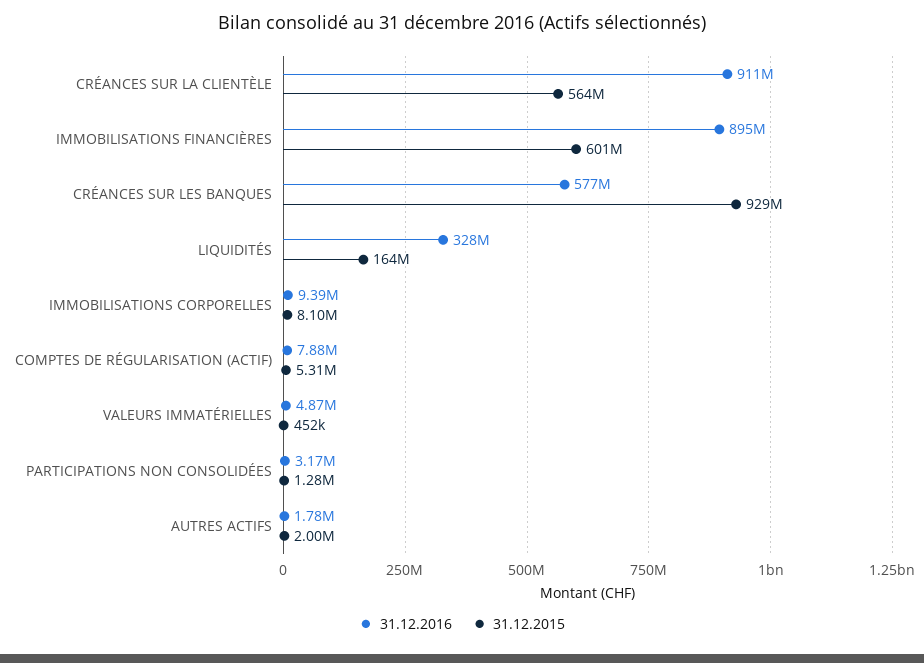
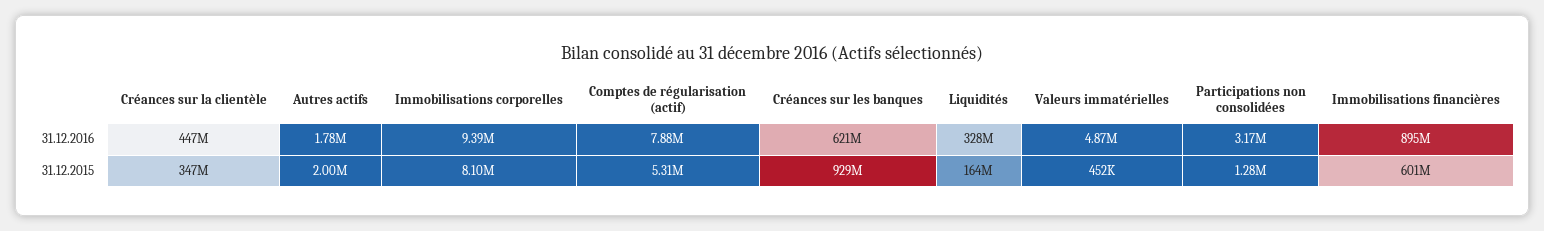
31.12.2016, CRÉANCES SUR LA CLIENTÈLE: 911000000 -> 447000000
31.12.2015, CRÉANCES SUR LA CLIENTÈLE: 564000000 -> 347000000
31.12.2016, CRÉANCES SUR LES BANQUES: 577000000 -> 621000000

